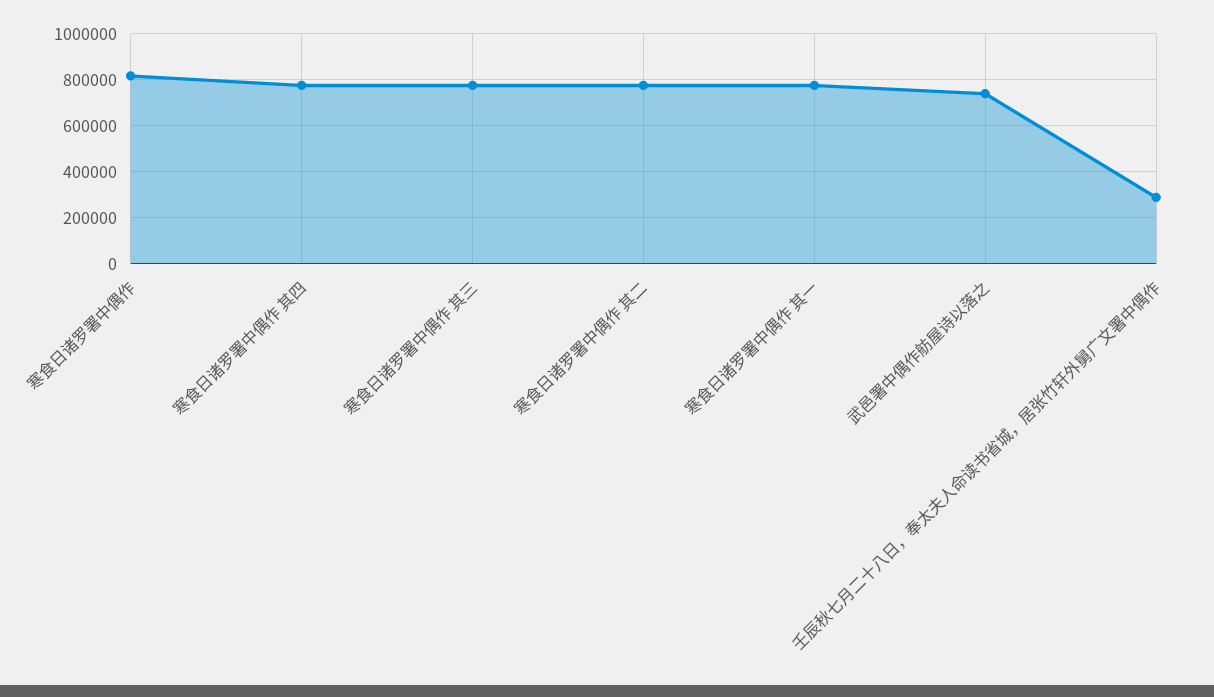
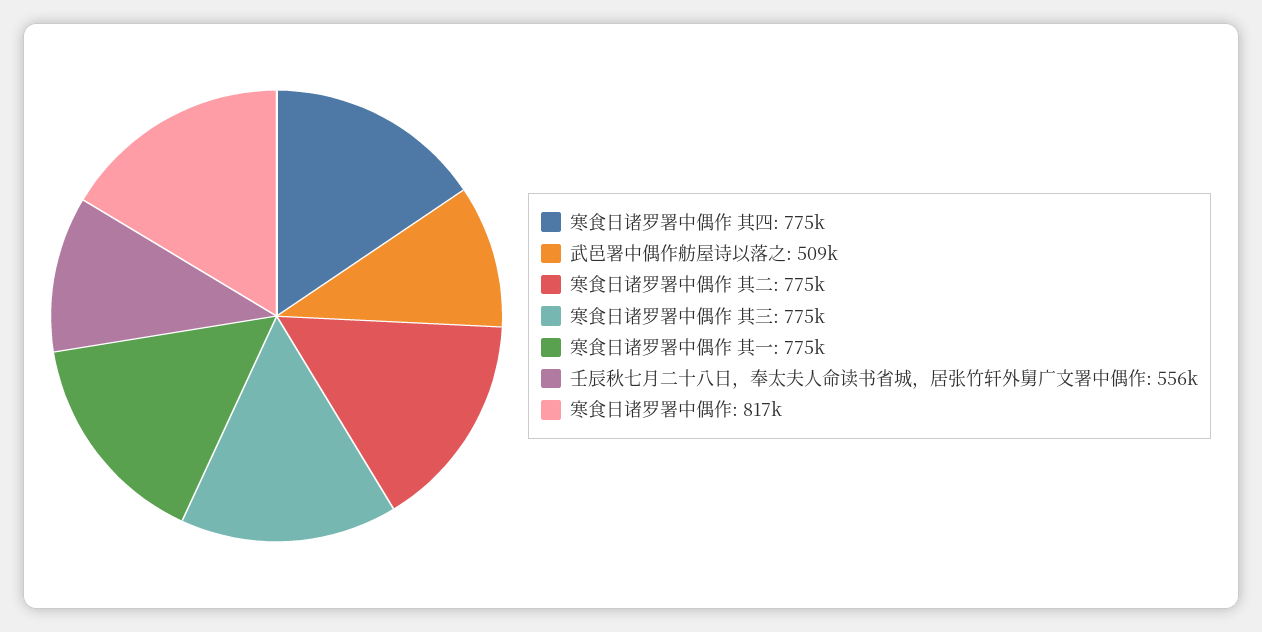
武邑署中偶作舫屋诗以落之: 750000 -> 509000
壬辰秋七月二十八日，奉太夫人命读书省城，居张竹轩外舅广文署中偶作: 300000 -> 556000

